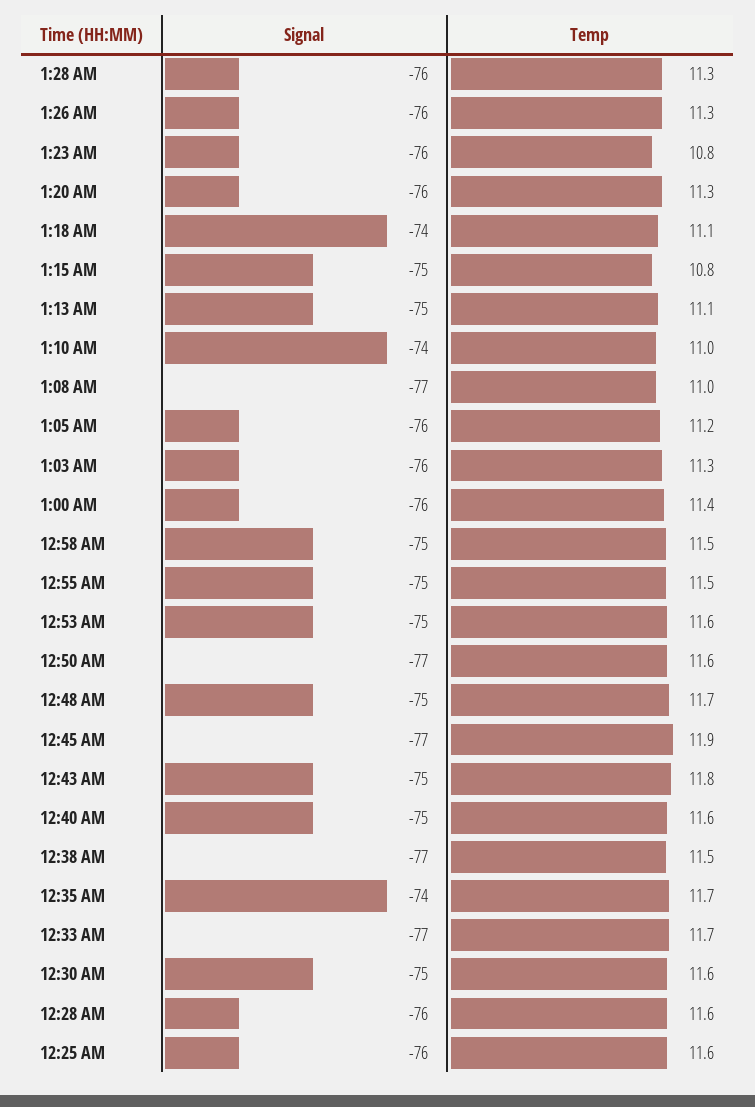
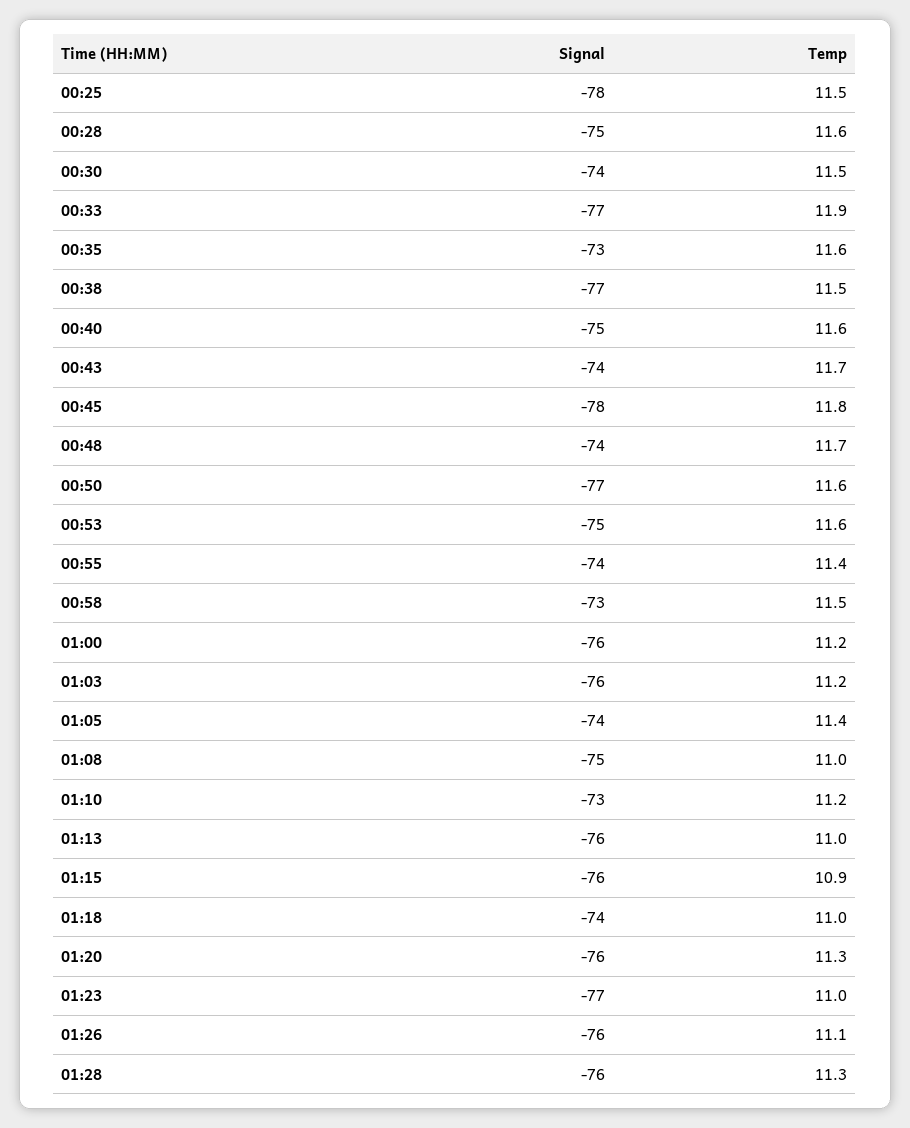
Temp, 1:26 AM: 11.3 -> 11.1
Signal, 1:23 AM: -76 -> -77
Temp, 1:23 AM: 10.8 -> 11
Temp, 1:18 AM: 11.1 -> 11
Signal, 1:15 AM: -75 -> -76
Temp, 1:15 AM: 10.8 -> 10.9
Signal, 1:13 AM: -75 -> -76
Temp, 1:13 AM: 11.1 -> 11
Signal, 1:10 AM: -74 -> -73
Temp, 1:10 AM: 11 -> 11.2
Signal, 1:08 AM: -77 -> -75
Signal, 1:05 AM: -76 -> -74
Temp, 1:05 AM: 11.2 -> 11.4
Temp, 1:03 AM: 11.3 -> 11.2
Temp, 1:00 AM: 11.4 -> 11.2
Signal, 12:58 AM: -75 -> -73
Signal, 12:55 AM: -75 -> -74
Temp, 12:55 AM: 11.5 -> 11.4
Signal, 12:48 AM: -75 -> -74
Signal, 12:45 AM: -77 -> -78
Temp, 12:45 AM: 11.9 -> 11.8
Signal, 12:43 AM: -75 -> -74
Temp, 12:43 AM: 11.8 -> 11.7
Signal, 12:35 AM: -74 -> -73
Temp, 12:35 AM: 11.7 -> 11.6
Temp, 12:33 AM: 11.7 -> 11.9
Signal, 12:30 AM: -75 -> -74
Temp, 12:30 AM: 11.6 -> 11.5
Signal, 12:28 AM: -76 -> -75
Signal, 12:25 AM: -76 -> -78
Temp, 12:25 AM: 11.6 -> 11.5

